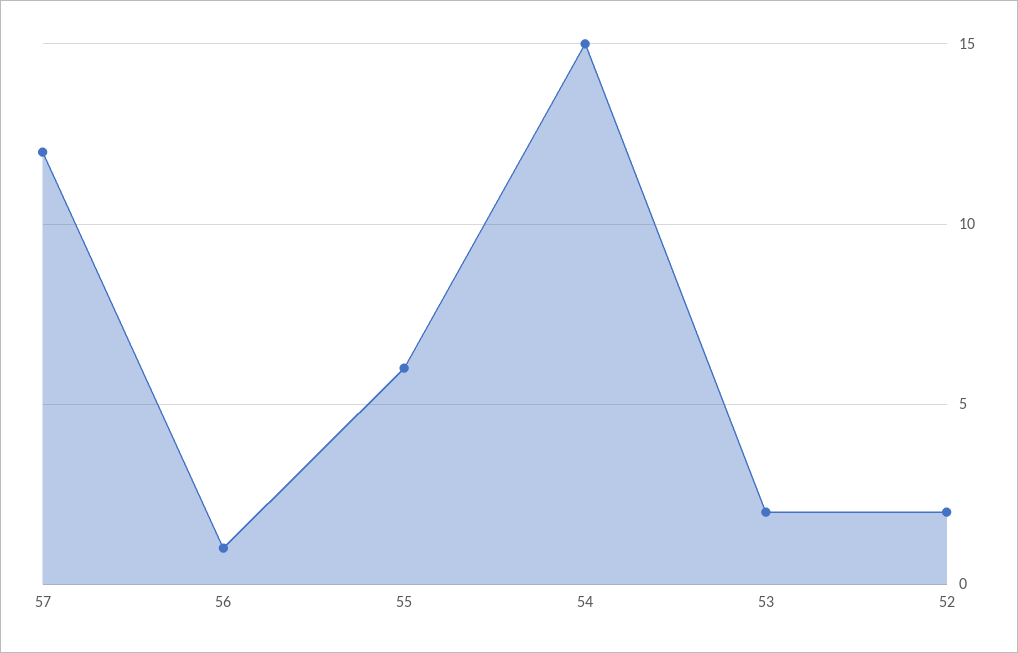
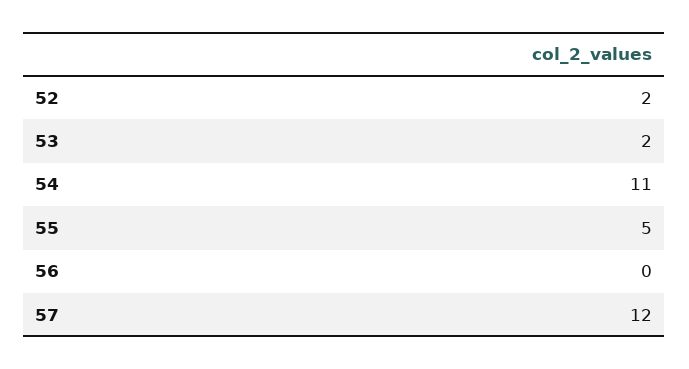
56: 1 -> 0
55: 6 -> 5
54: 15 -> 11

